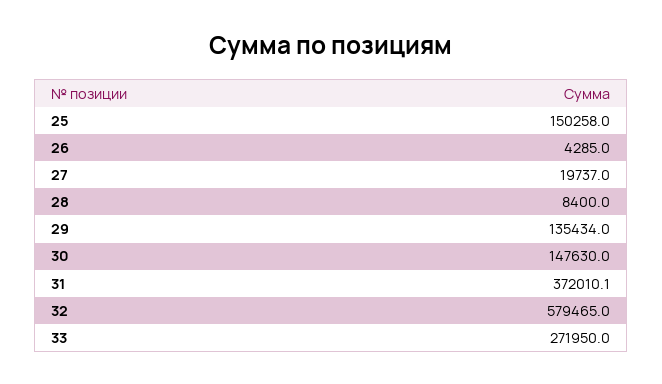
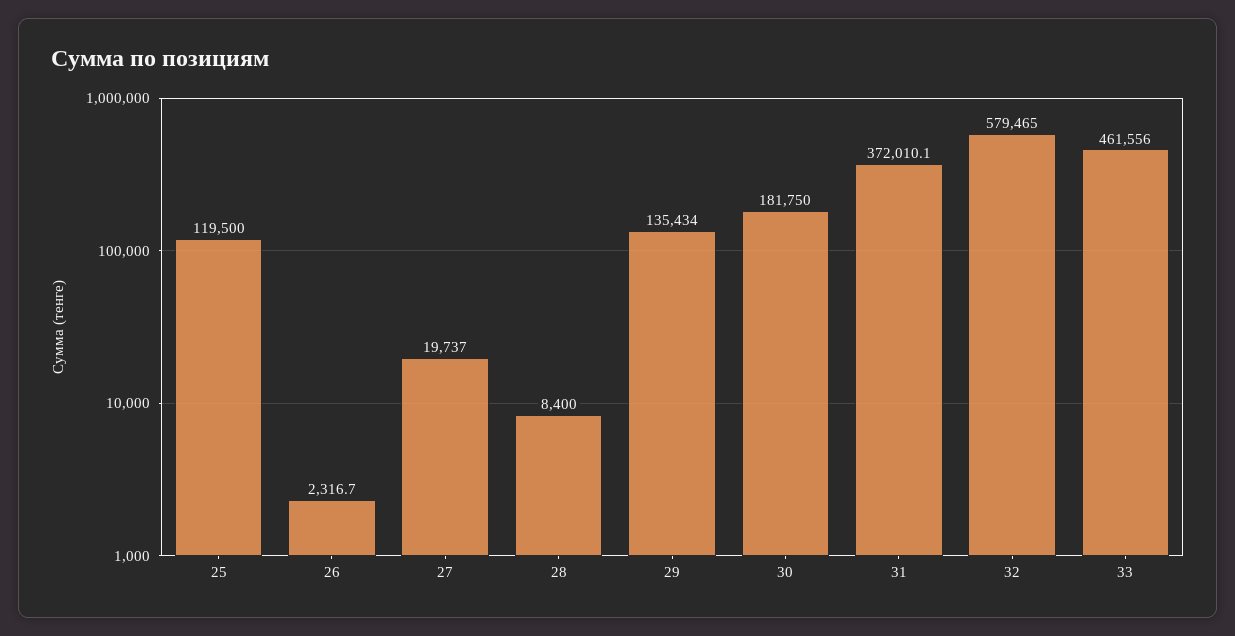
25: 150258 -> 119500
26: 4285 -> 2316.7
30: 147630 -> 181750
33: 271950 -> 461556

